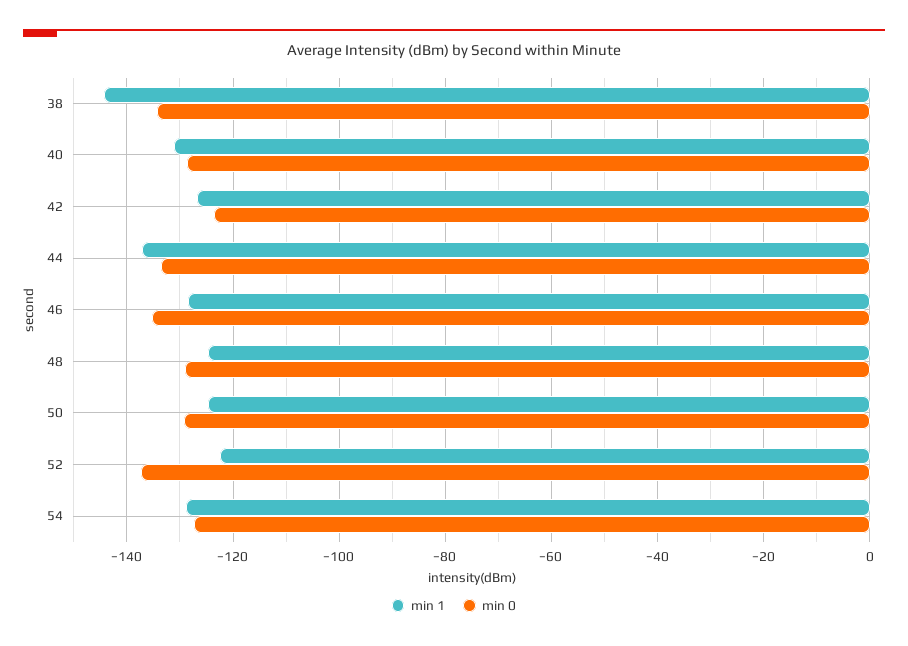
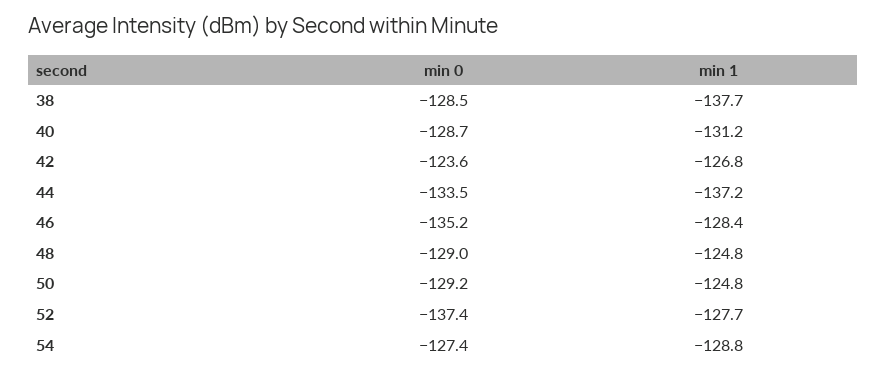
min 1, 38: -144 -> -137.7
min 0, 38: -134 -> -128.5
min 1, 52: -122 -> -127.7

